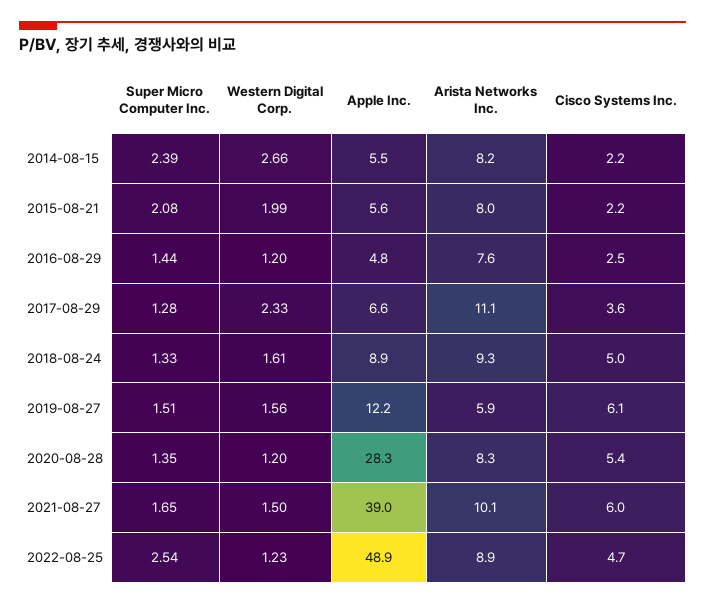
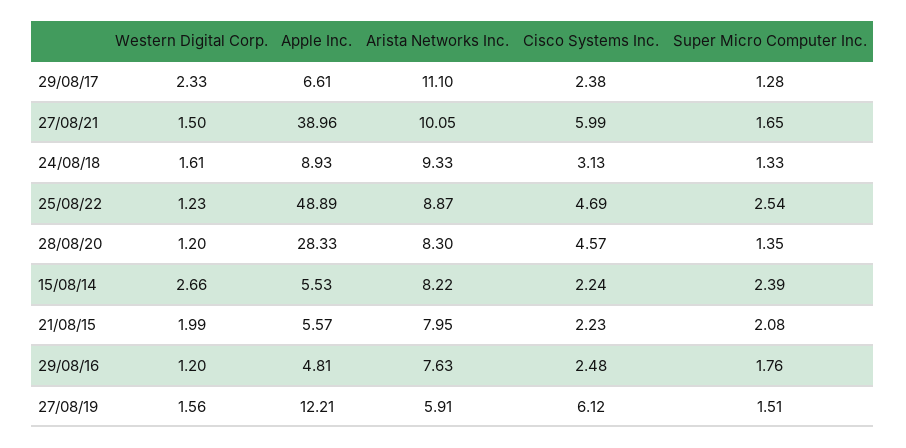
Super Micro Computer Inc., 2016-08-29: 1.44 -> 1.76
Cisco Systems Inc., 2017-08-29: 3.6 -> 2.38
Cisco Systems Inc., 2018-08-24: 5 -> 3.13
Cisco Systems Inc., 2020-08-28: 5.4 -> 4.57

